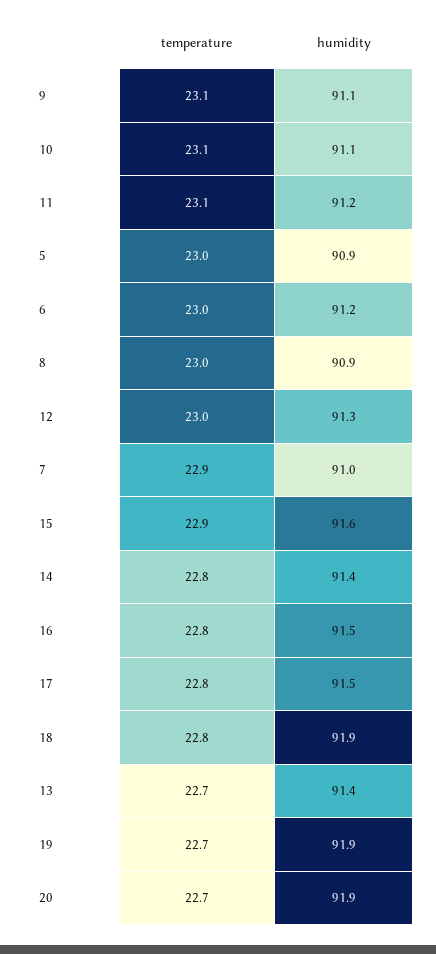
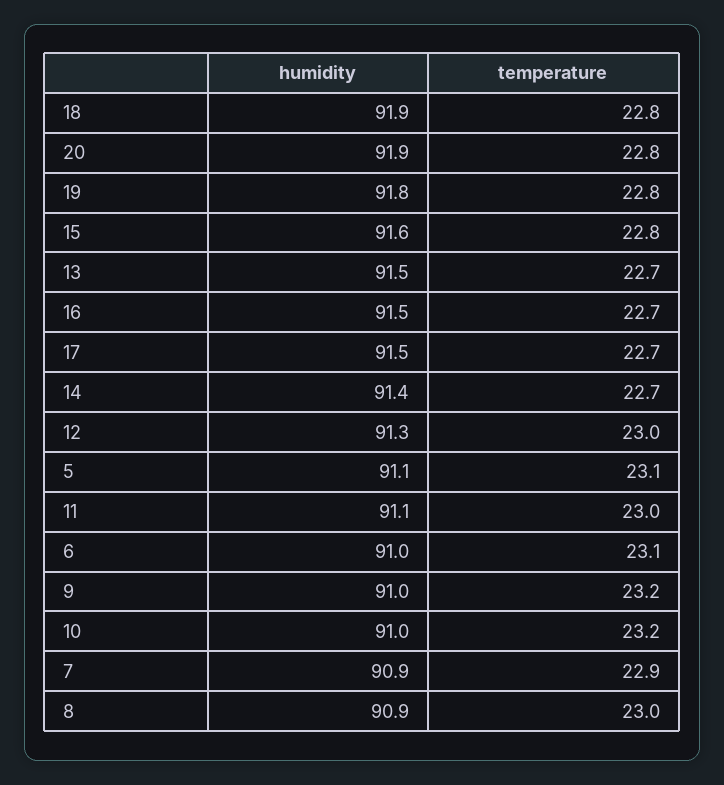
temperature, 9: 23.1 -> 23.2
humidity, 9: 91.1 -> 91
temperature, 10: 23.1 -> 23.2
humidity, 10: 91.1 -> 91
temperature, 11: 23.1 -> 23
humidity, 11: 91.2 -> 91.1
temperature, 5: 23 -> 23.1
humidity, 5: 90.9 -> 91.1
temperature, 6: 23 -> 23.1
humidity, 6: 91.2 -> 91
humidity, 7: 91 -> 90.9
temperature, 15: 22.9 -> 22.8
temperature, 14: 22.8 -> 22.7
temperature, 16: 22.8 -> 22.7
temperature, 17: 22.8 -> 22.7
humidity, 13: 91.4 -> 91.5
temperature, 19: 22.7 -> 22.8
humidity, 19: 91.9 -> 91.8
temperature, 20: 22.7 -> 22.8

